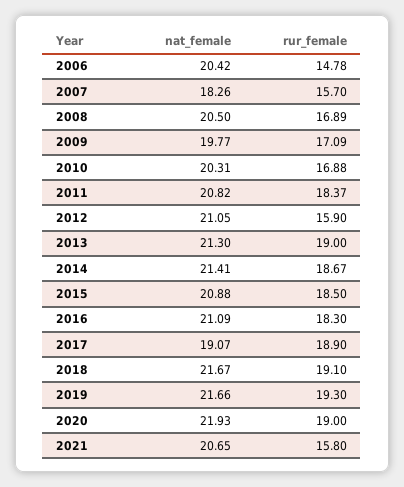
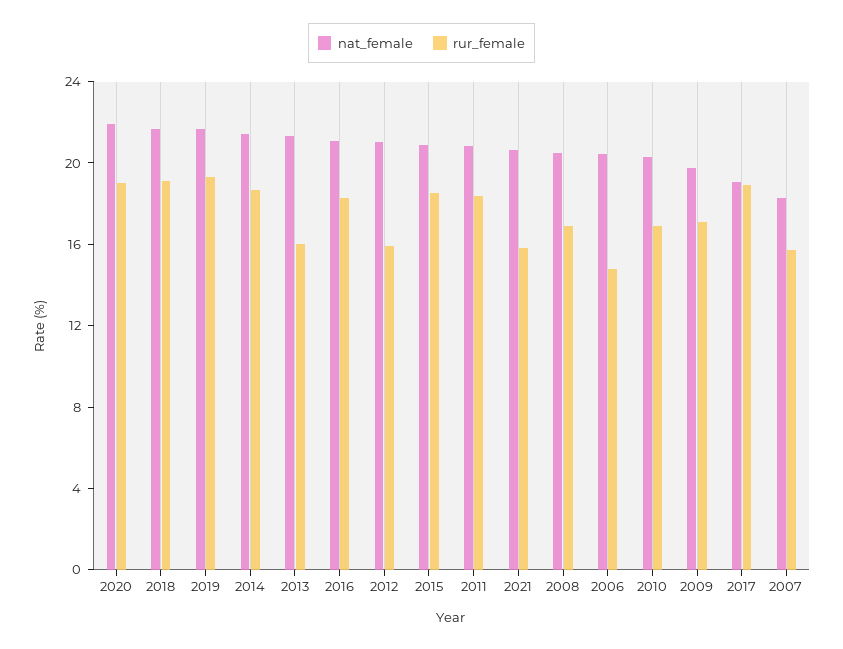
rur_female, 2013: 19 -> 16

